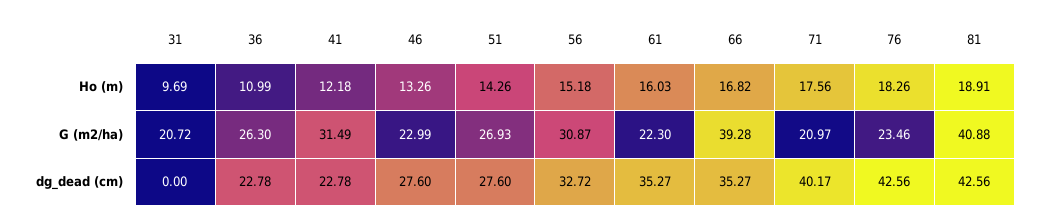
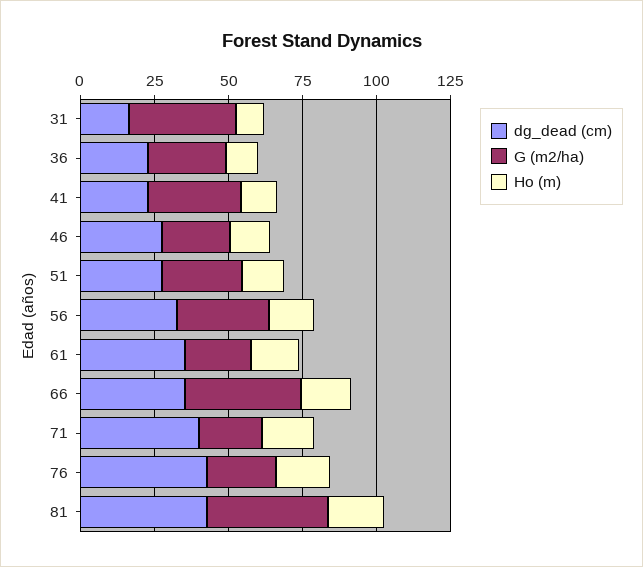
G (m2/ha), 31: 20.72 -> 35
dg_dead (cm), 31: 0 -> 15

